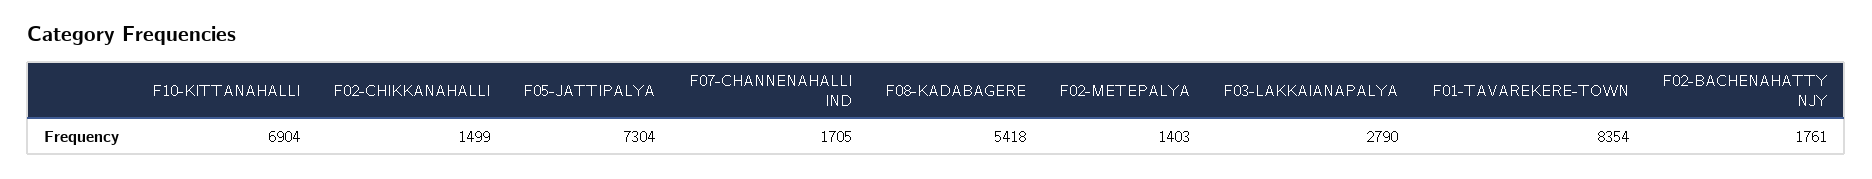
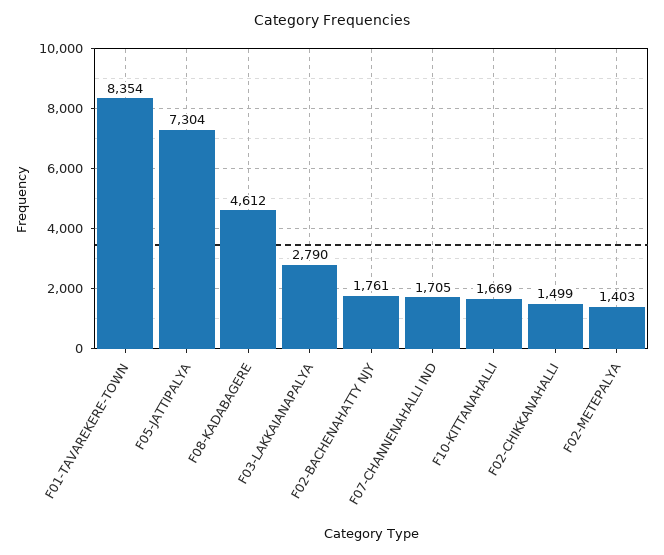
F10-KITTANAHALLI: 6904 -> 1669
F08-KADABAGERE: 5418 -> 4612

